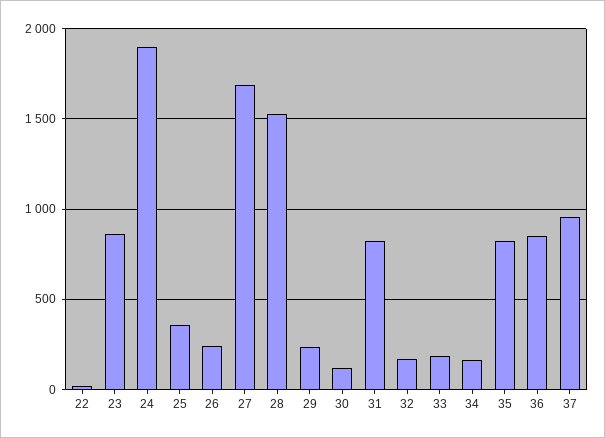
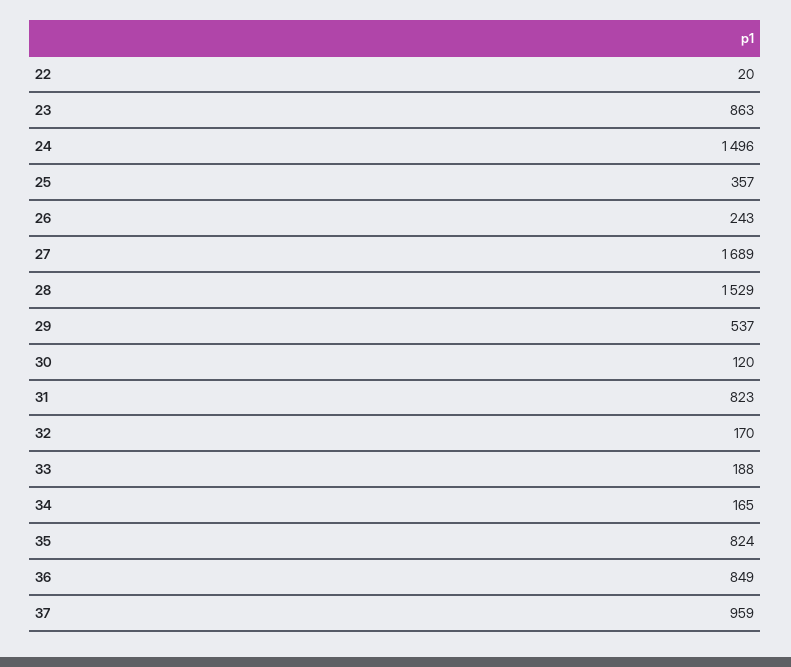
24: 1900 -> 1496
29: 250 -> 537

